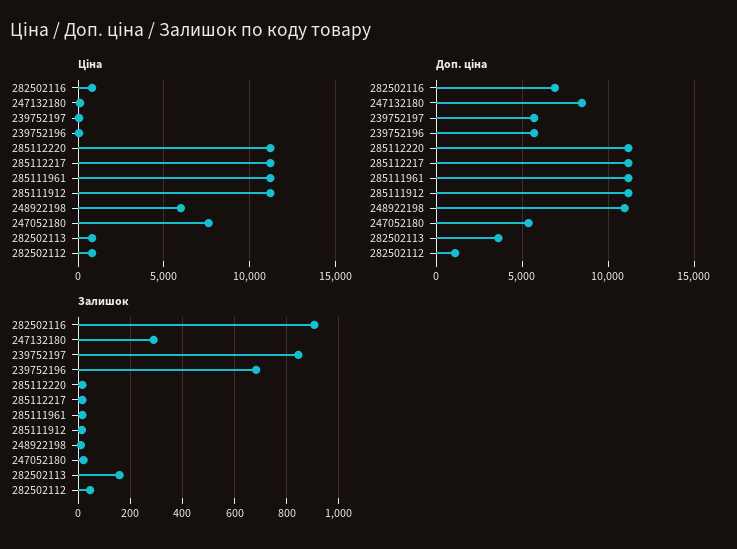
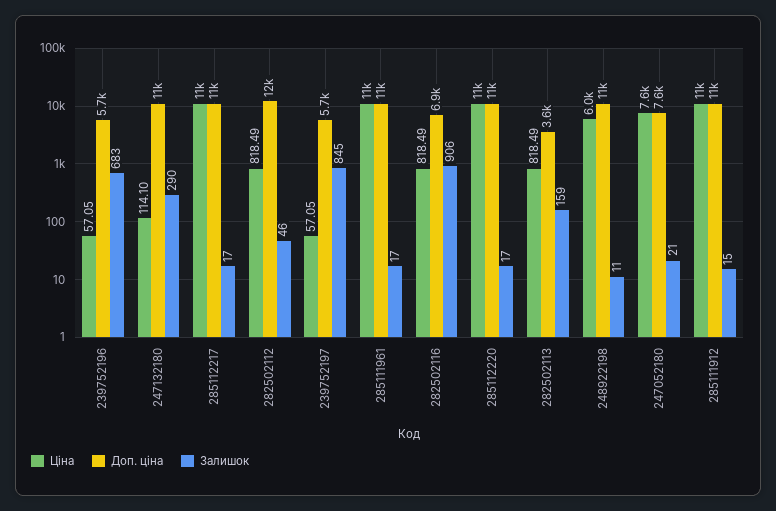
Доп. ціна, 247132180: 8500 -> 11000
Доп. ціна, 247052180: 5500 -> 7600
Доп. ціна, 282502112: 1000 -> 12000

